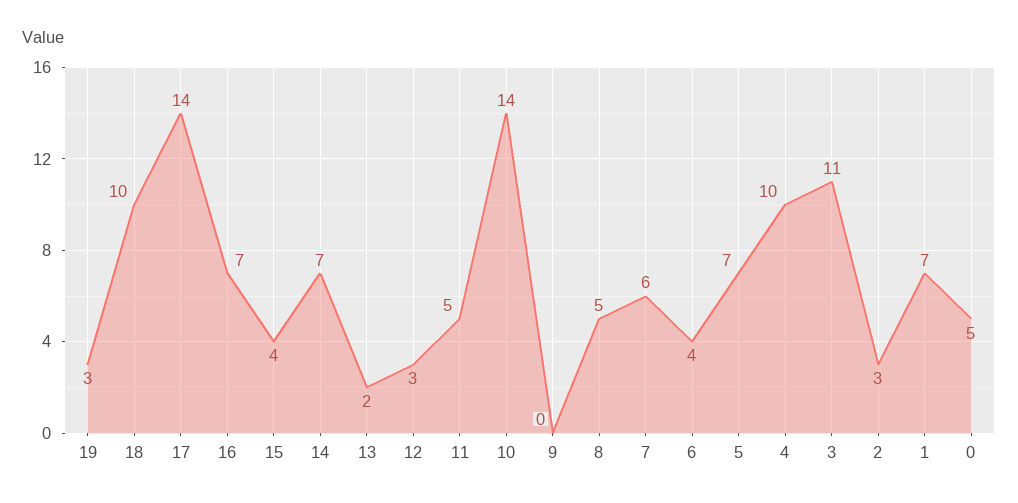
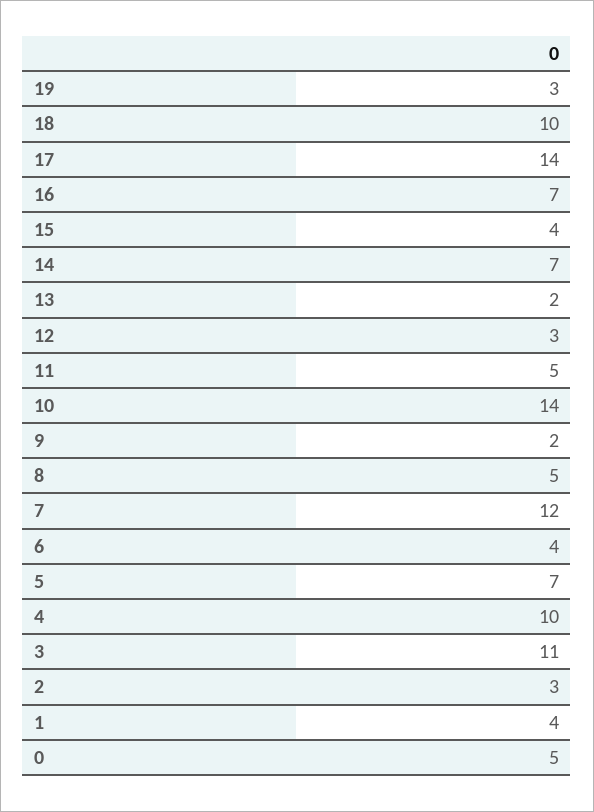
9: 0 -> 2
7: 6 -> 12
1: 7 -> 4

